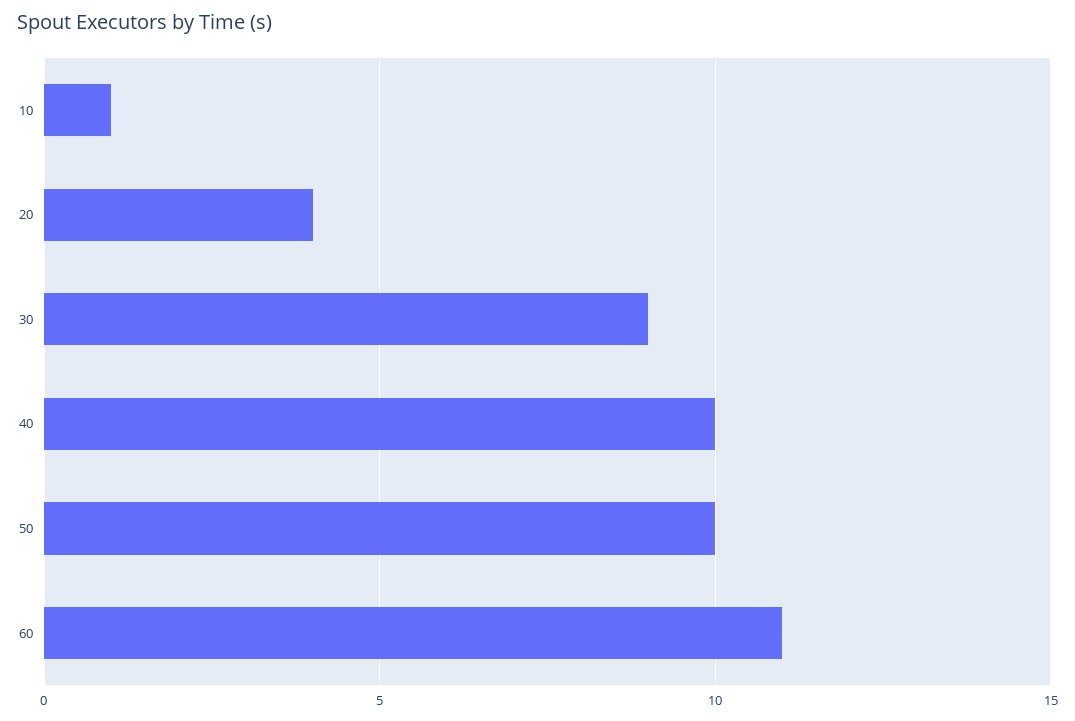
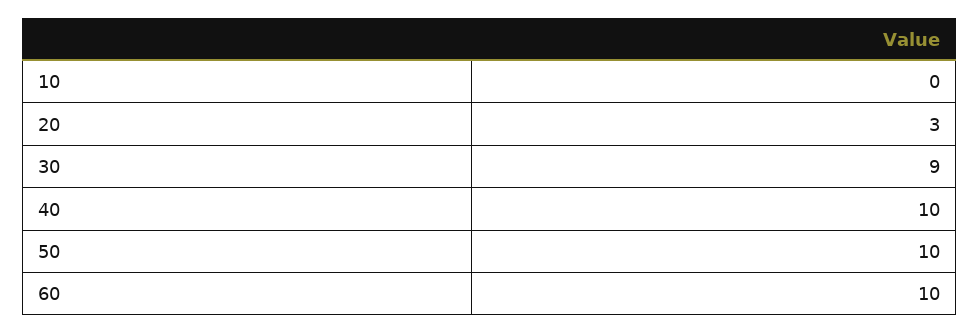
10: 1 -> 0
20: 4 -> 3
60: 11 -> 10

